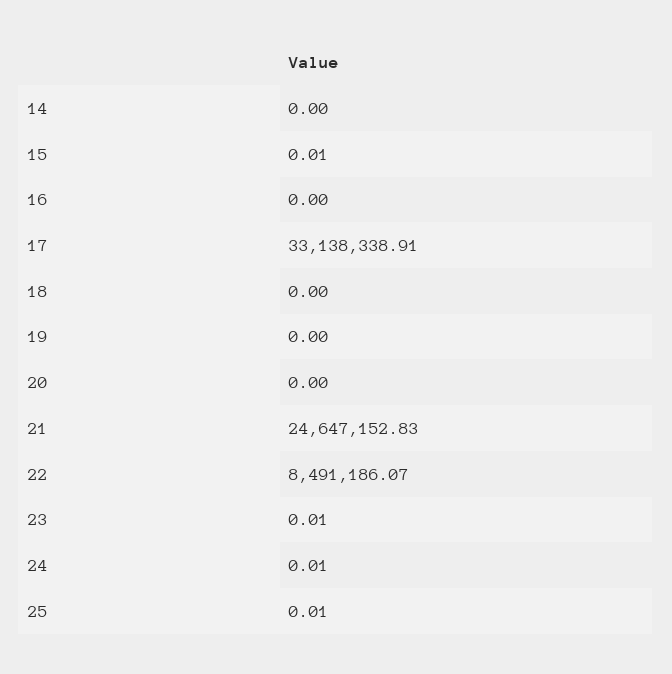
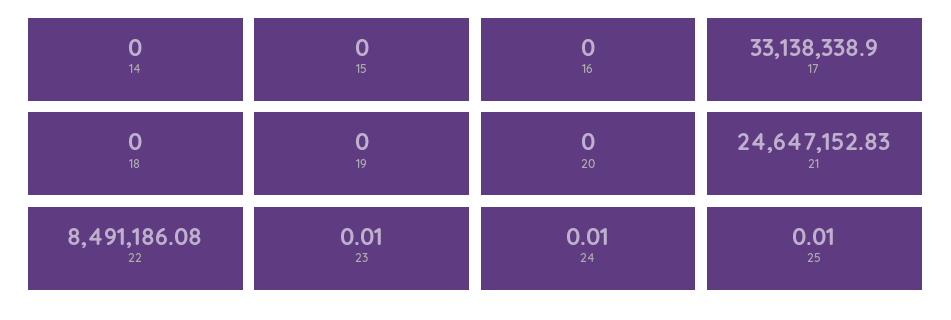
15: 0.01 -> 0
17: 33138338.91 -> 33138338.9
22: 8491186.07 -> 8491186.08

